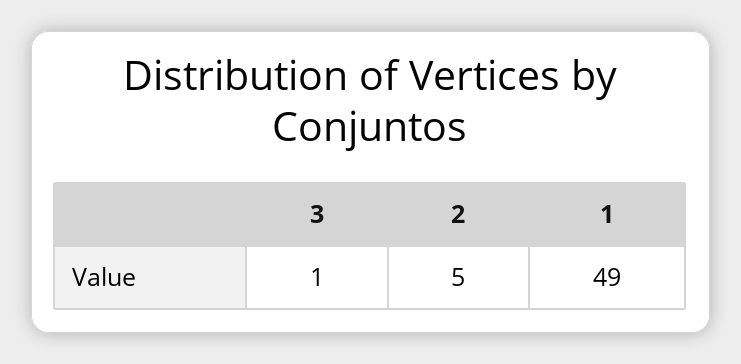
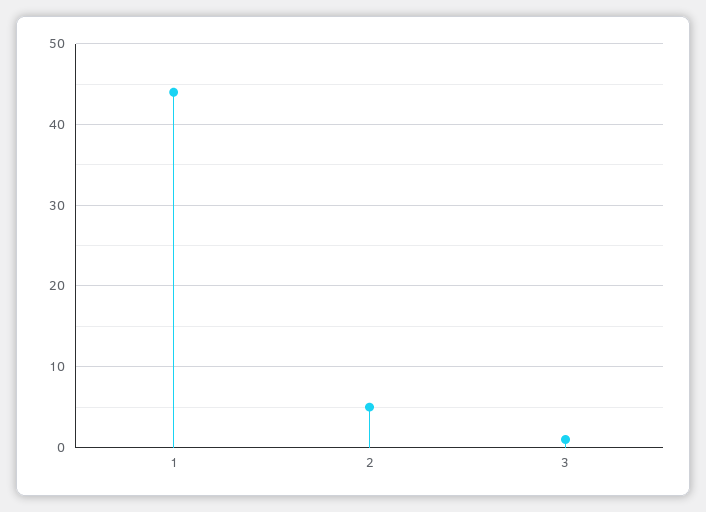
1: 49 -> 44

